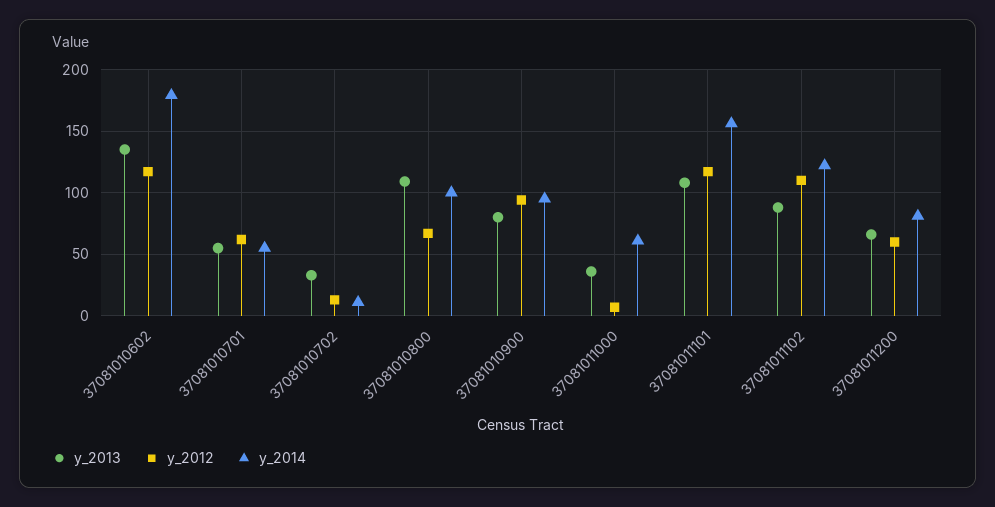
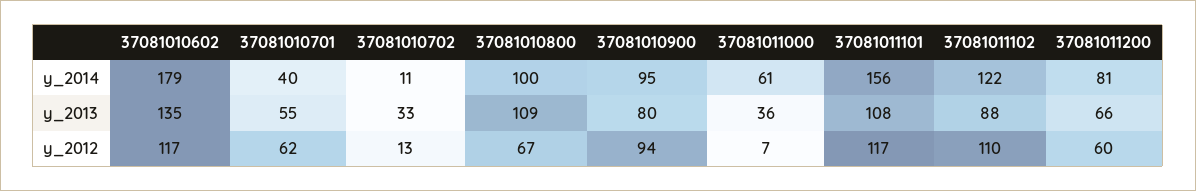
y_2014, 37081010701: 55 -> 40

